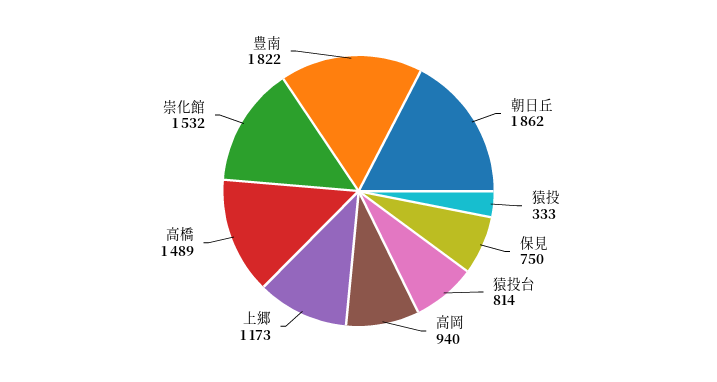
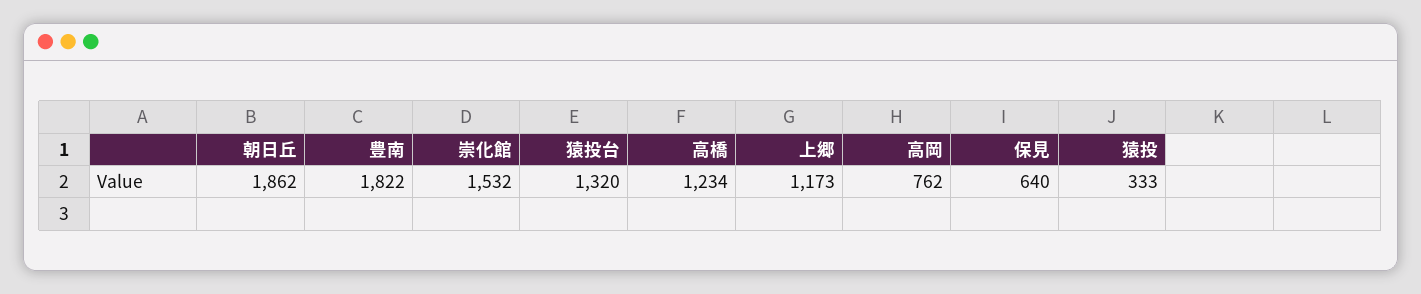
保見: 750 -> 640
猿投台: 814 -> 1320
高岡: 940 -> 762
高橋: 1489 -> 1234

